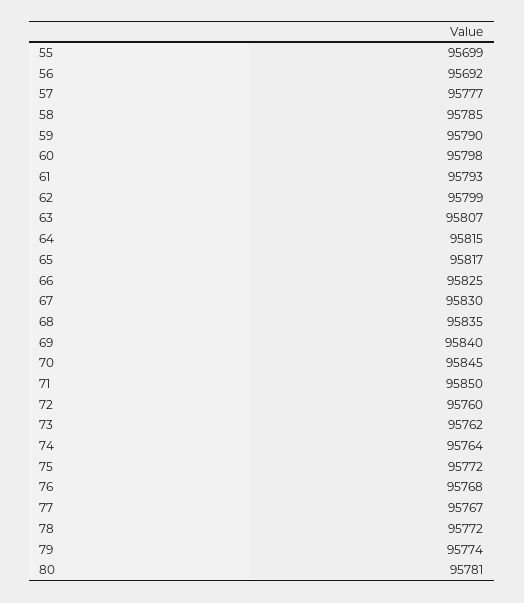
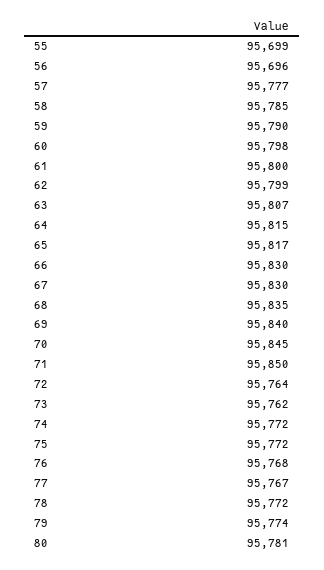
56: 95692 -> 95696
61: 95793 -> 95800
66: 95825 -> 95830
72: 95760 -> 95764
74: 95764 -> 95772

